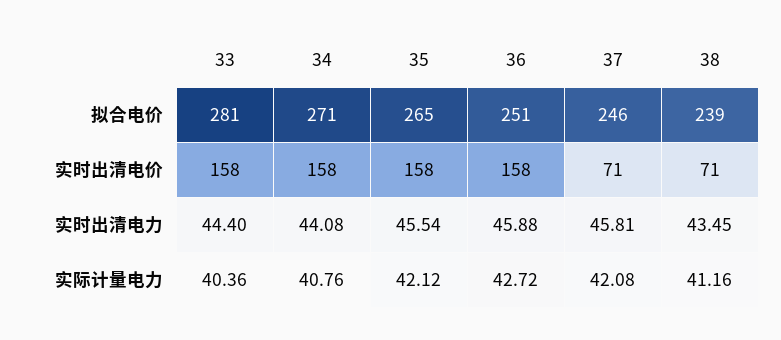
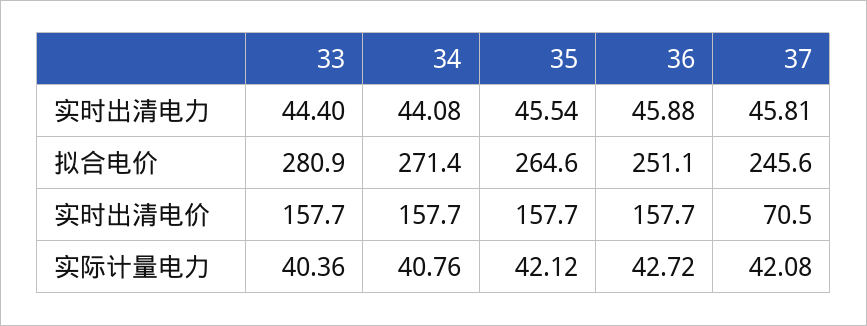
38, 拟合电价: 239 -> none
38, 实时出清电价: 71 -> none
38, 实时出清电力: 43.45 -> none
38, 实际计量电力: 41.16 -> none

